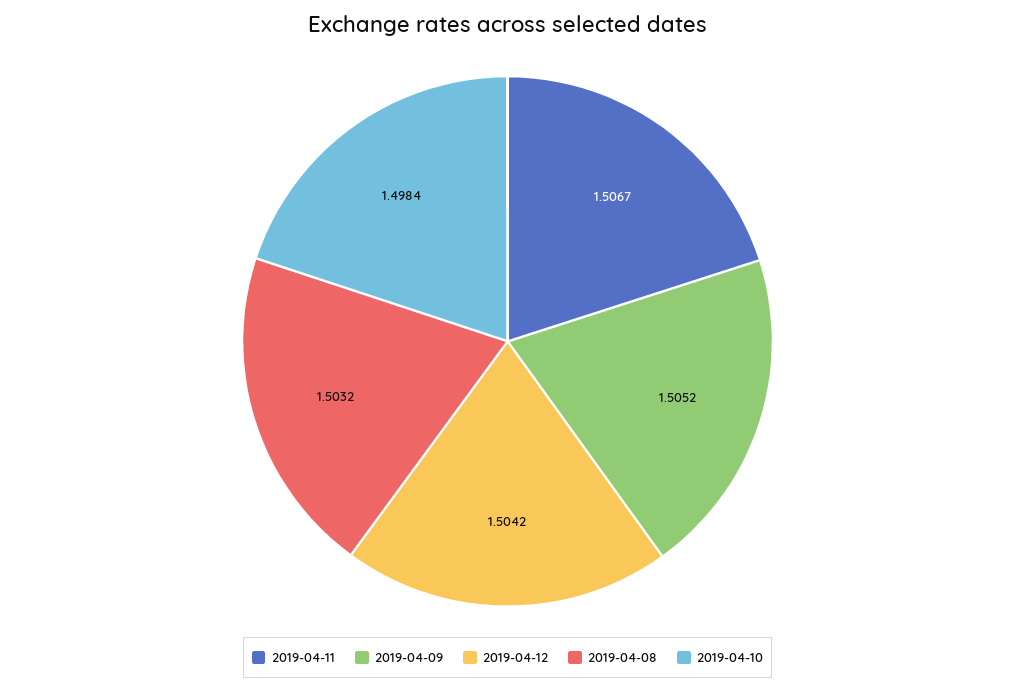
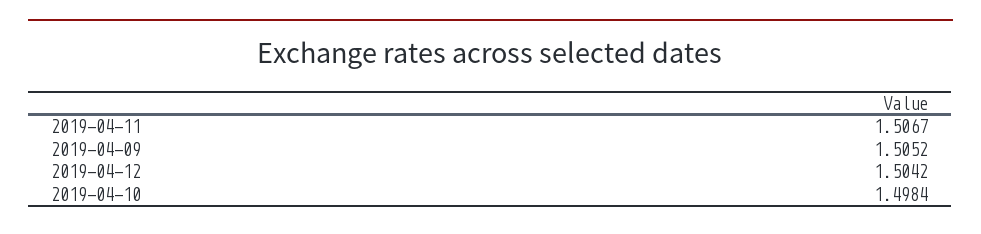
2019-04-08: 1.5032 -> none

